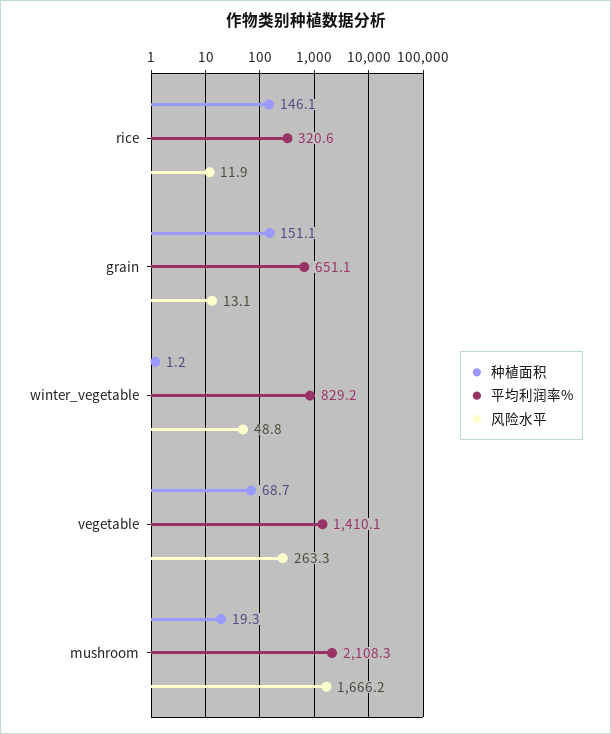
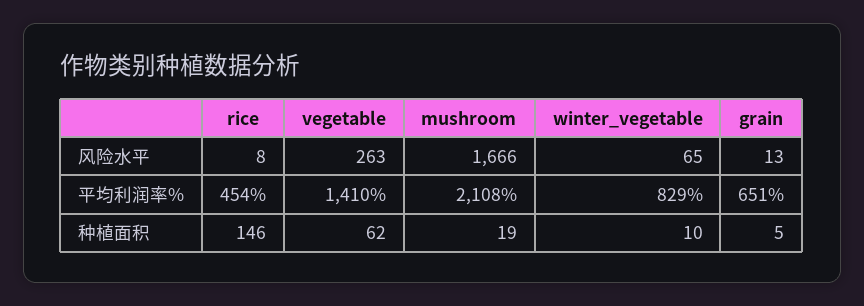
平均利润率%, rice: 320.6 -> 454
风险水平, rice: 11.9 -> 8
种植面积, grain: 151.1 -> 5
种植面积, winter_vegetable: 1.2 -> 10
风险水平, winter_vegetable: 48.8 -> 65
种植面积, vegetable: 68.7 -> 62

